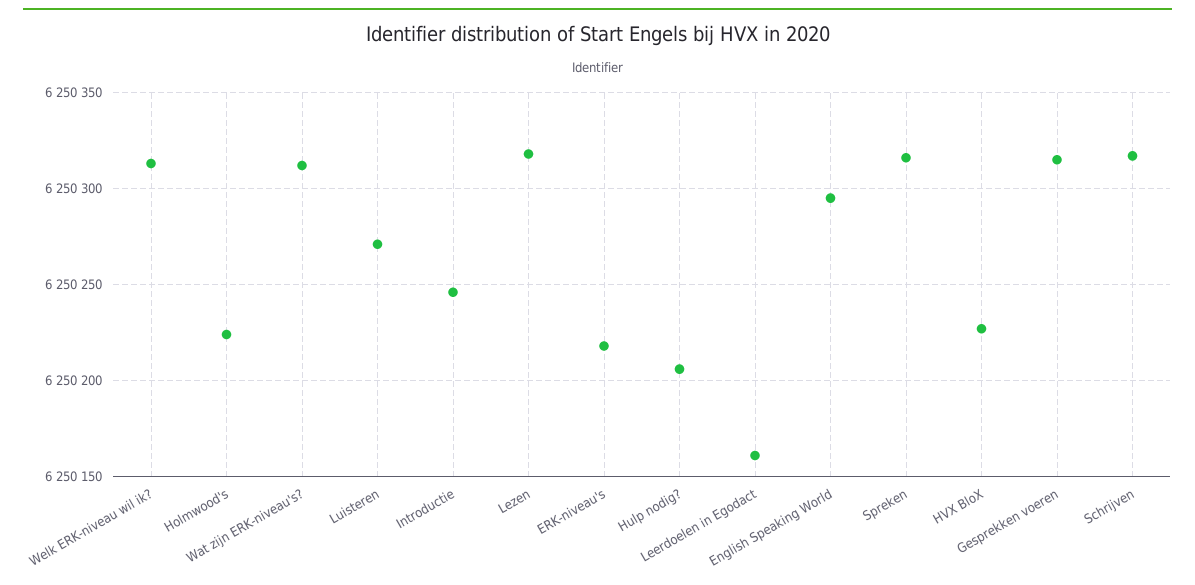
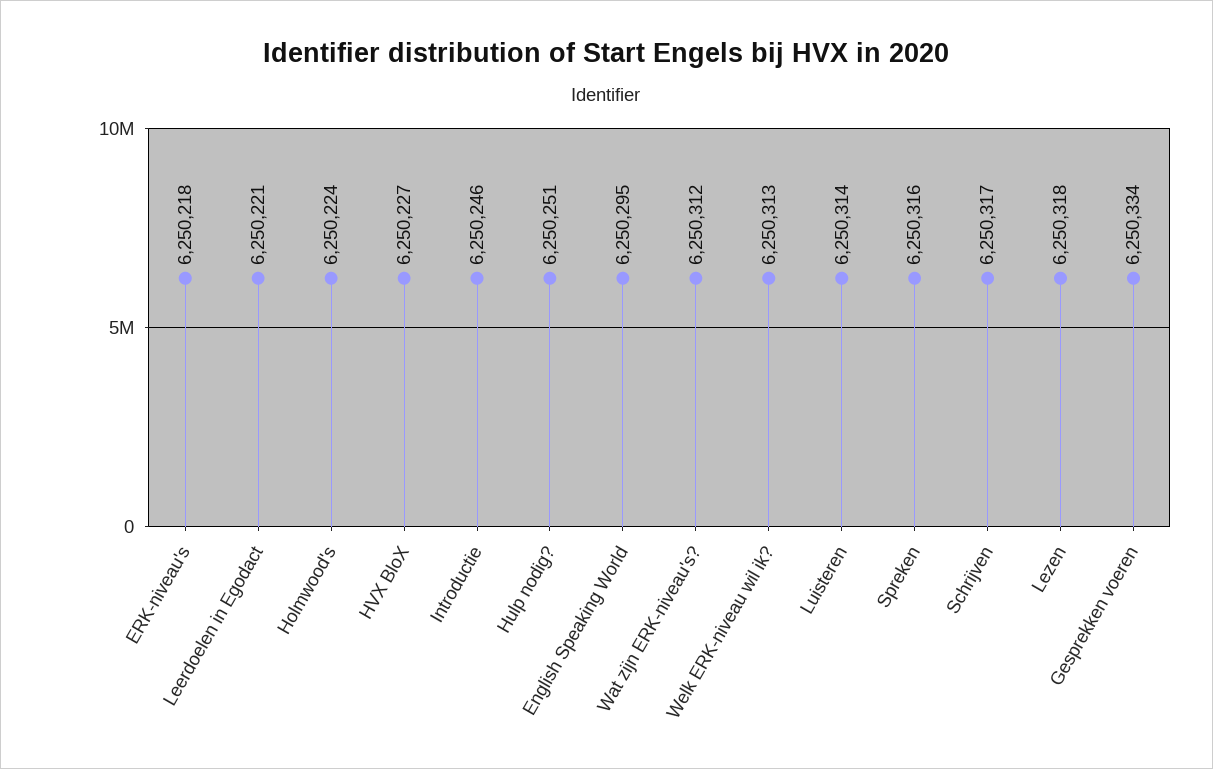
Luisteren: 6250270 -> 6250314
Hulp nodig?: 6250205 -> 6250251
Leerdoelen in Egodact: 6250160 -> 6250221
Gesprekken voeren: 6250315 -> 6250334

